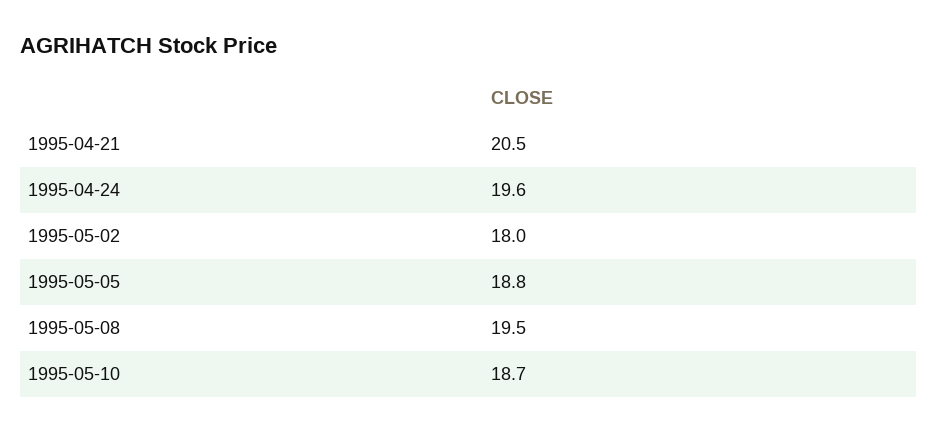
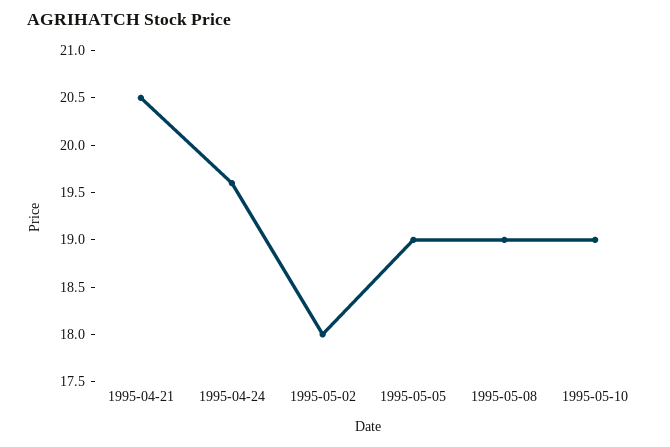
1995-05-05: 18.8 -> 19
1995-05-08: 19.5 -> 19
1995-05-10: 18.7 -> 19

